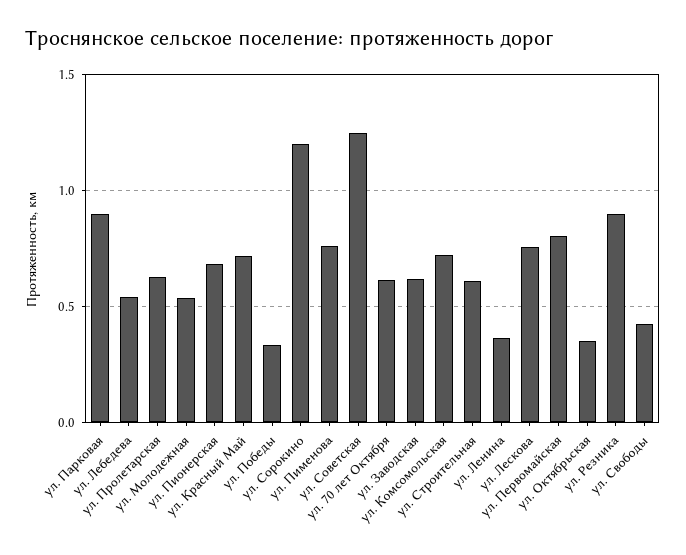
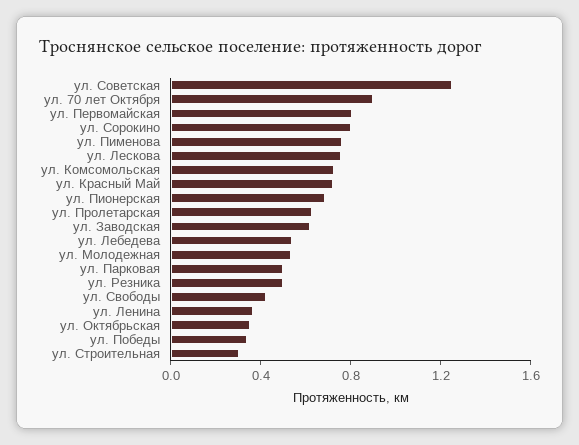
ул. Парковая: 0.9 -> 0.5
ул. Сорокино: 1.2 -> 0.8
ул. 70 лет Октября: 0.6 -> 0.9
ул. Строительная: 0.6 -> 0.3
ул. Резника: 0.9 -> 0.5

